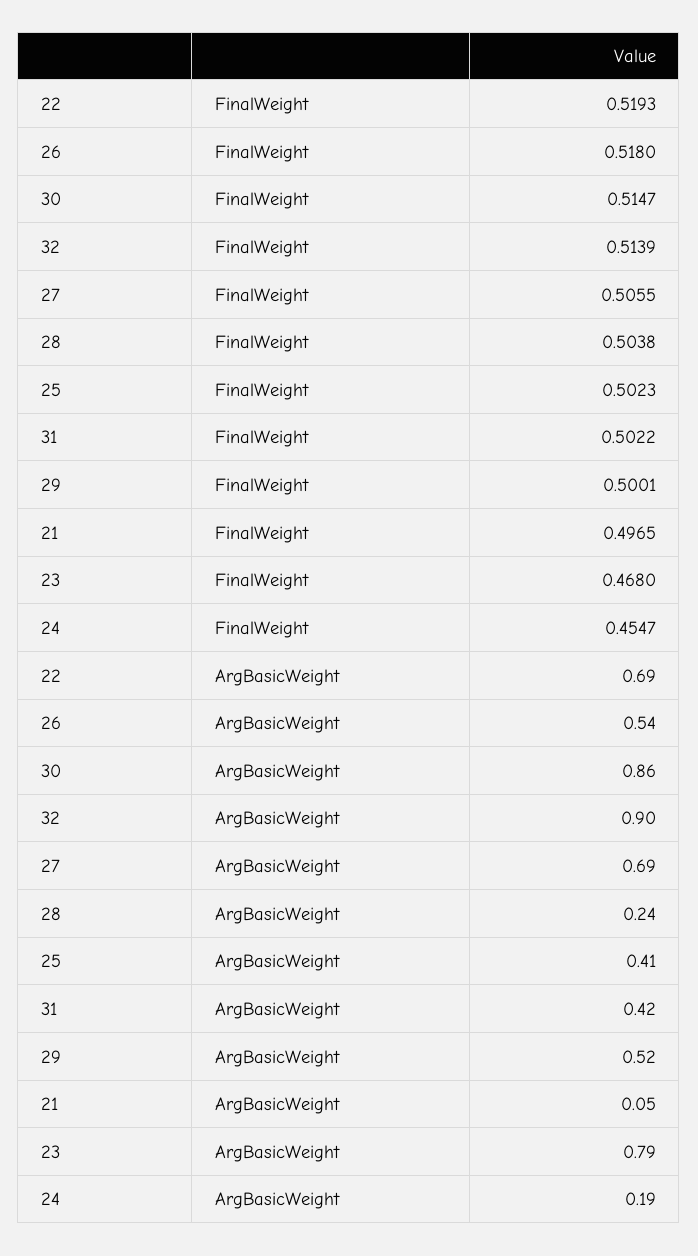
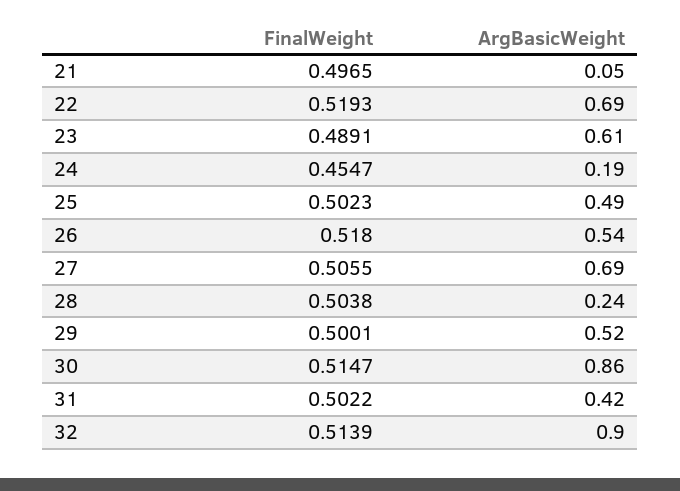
23, FinalWeight: 0.468 -> 0.4891
25, ArgBasicWeight: 0.41 -> 0.49
23, ArgBasicWeight: 0.79 -> 0.61

